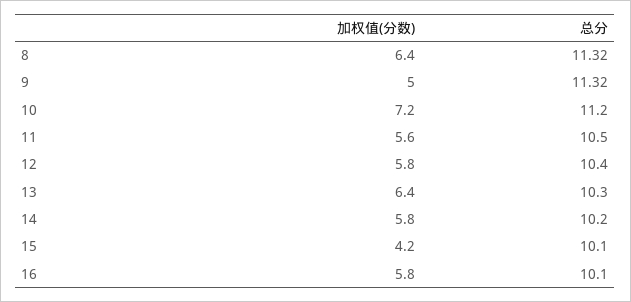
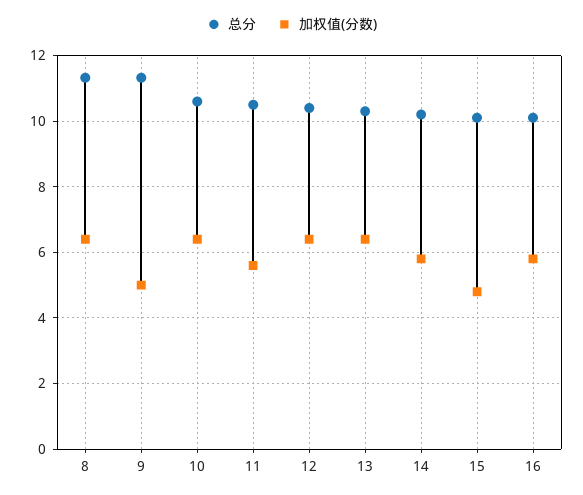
加权值(分数), 10: 7.2 -> 6.4
总分, 10: 11.2 -> 10.6
加权值(分数), 12: 5.8 -> 6.4
加权值(分数), 15: 4.2 -> 4.8

